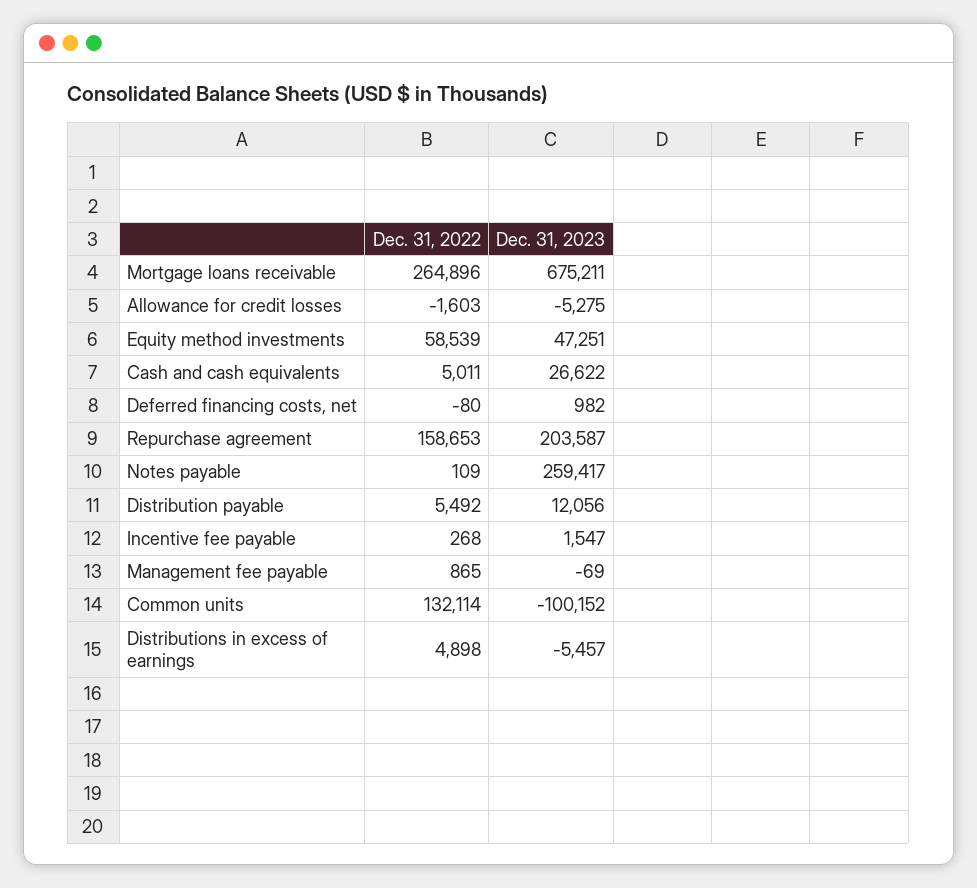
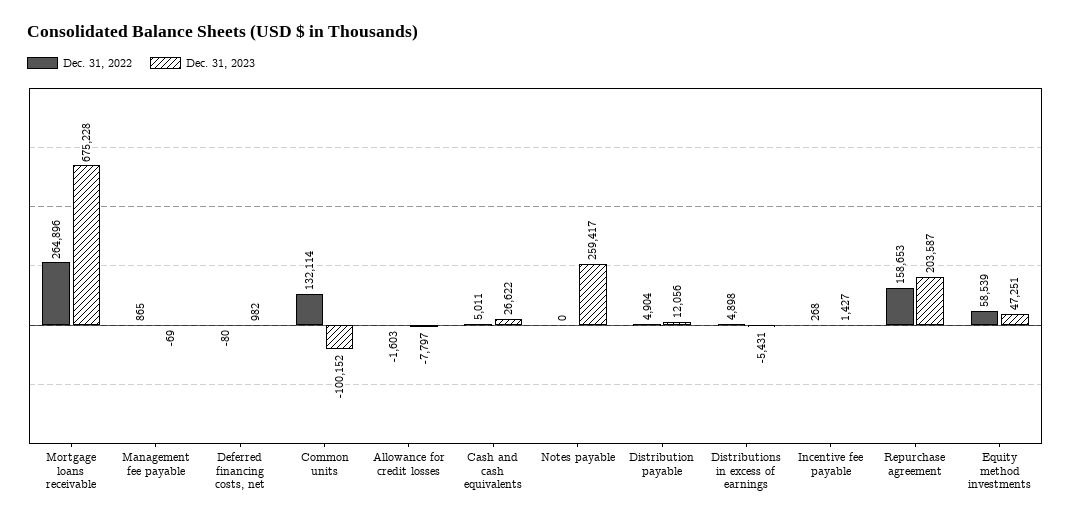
Dec. 31, 2023, Mortgage loans receivable: 675211 -> 675228
Dec. 31, 2023, Allowance for credit losses: -5275 -> -7797
Dec. 31, 2022, Notes payable: 109 -> 0
Dec. 31, 2022, Distribution payable: 5492 -> 4904
Dec. 31, 2023, Incentive fee payable: 1547 -> 1427
Dec. 31, 2023, Distributions in excess of earnings: -5457 -> -5431

